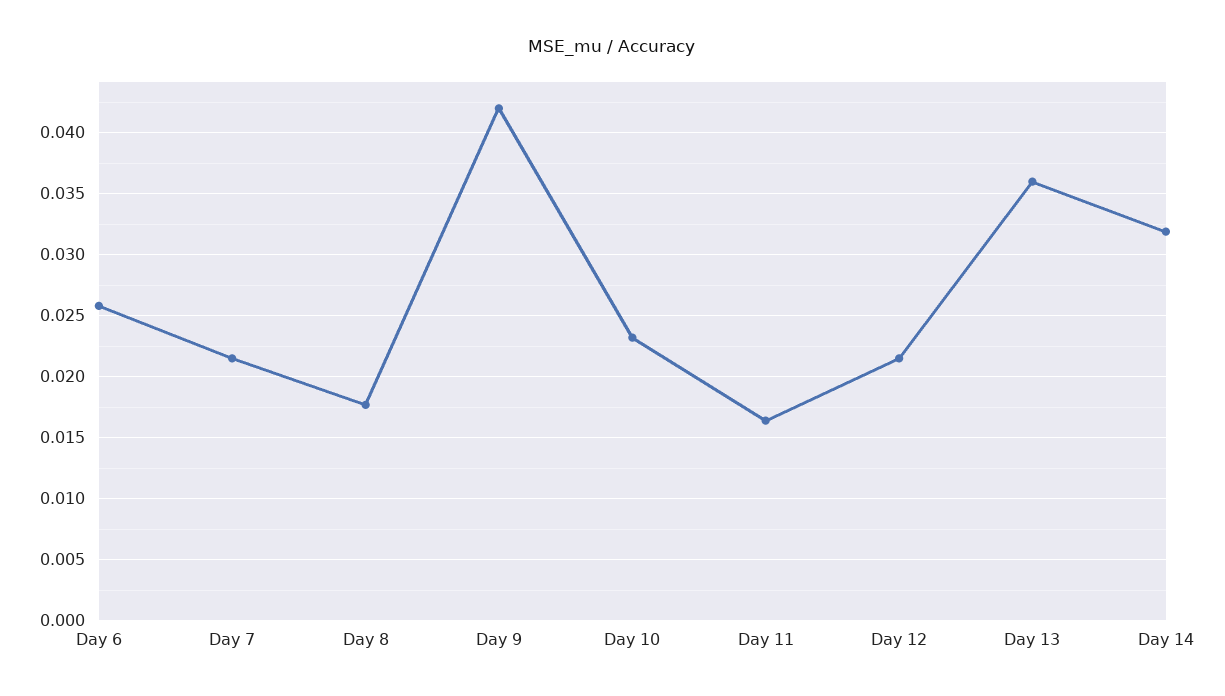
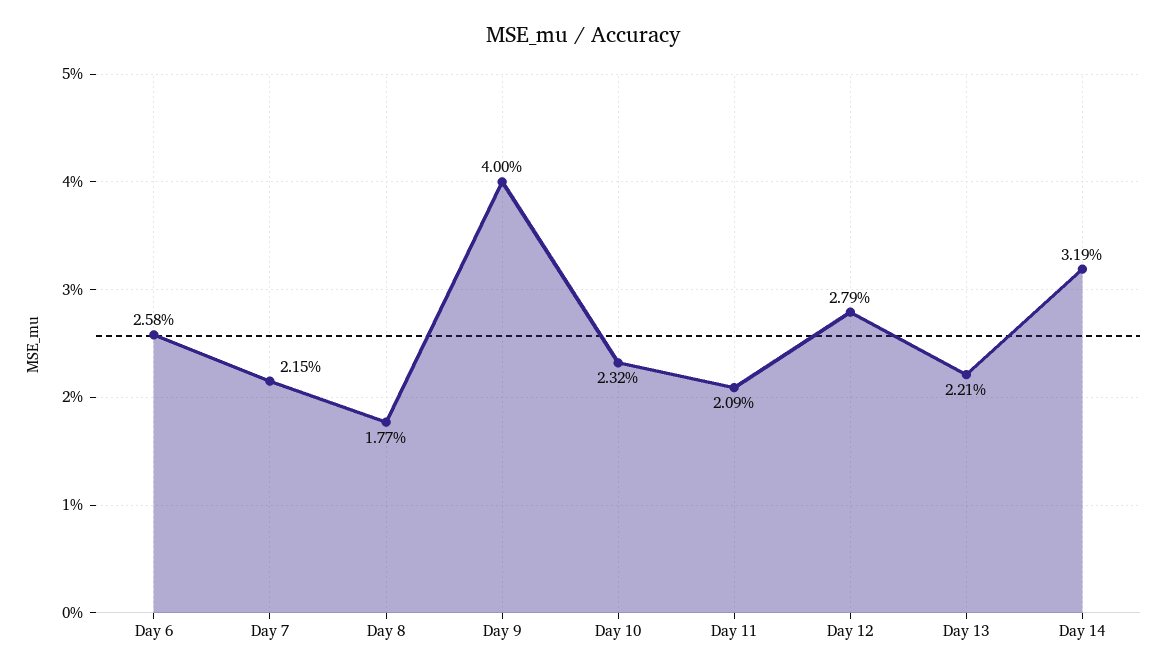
Day 9: 0.042 -> 0.04
Day 11: 0.0165 -> 0.0209
Day 12: 0.0215 -> 0.0279
Day 13: 0.036 -> 0.0221

